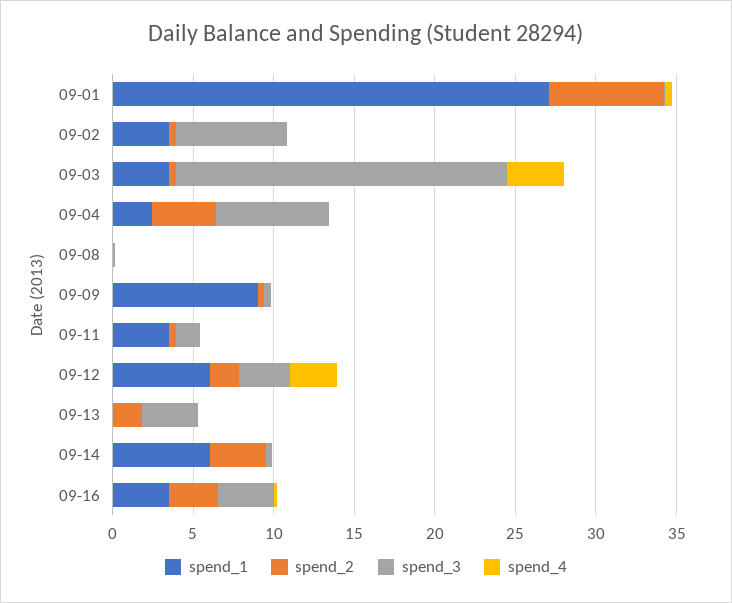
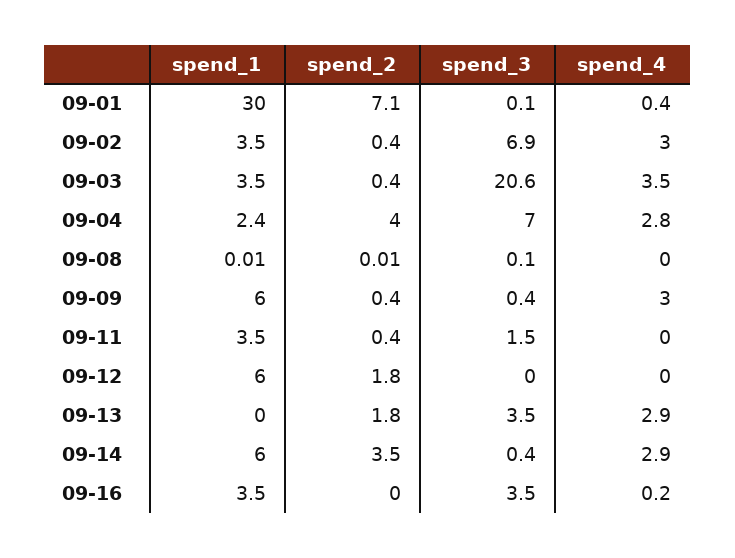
spend_1, 09-01: 27 -> 30
spend_4, 09-02: 0 -> 3
spend_4, 09-04: 0 -> 2.8
spend_1, 09-09: 9 -> 6
spend_4, 09-09: 0 -> 3
spend_3, 09-12: 3 -> 0
spend_4, 09-12: 3 -> 0
spend_4, 09-13: 0 -> 2.9
spend_4, 09-14: 0 -> 2.9
spend_2, 09-16: 3 -> 0

